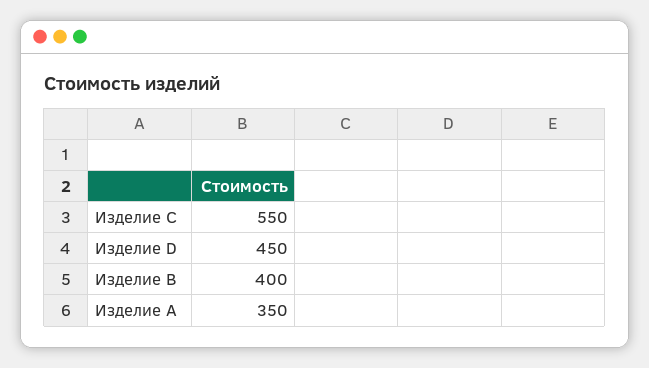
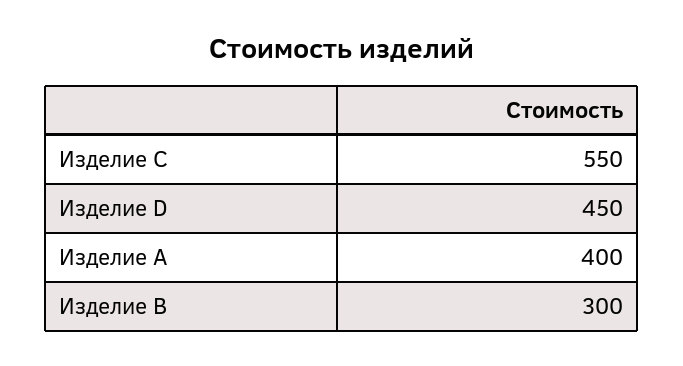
Изделие B: 400 -> 300
Изделие A: 350 -> 400

